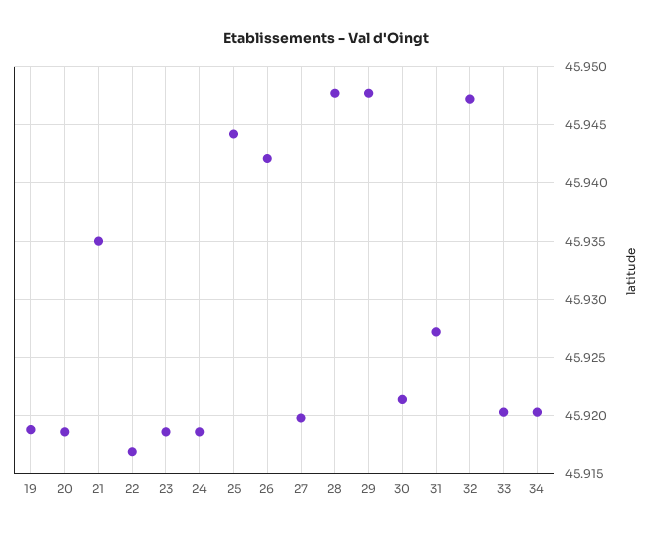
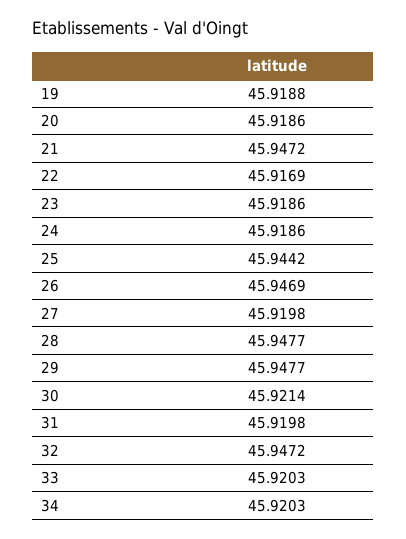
21: 45.935 -> 45.9472
26: 45.942 -> 45.9469
31: 45.927 -> 45.9198

